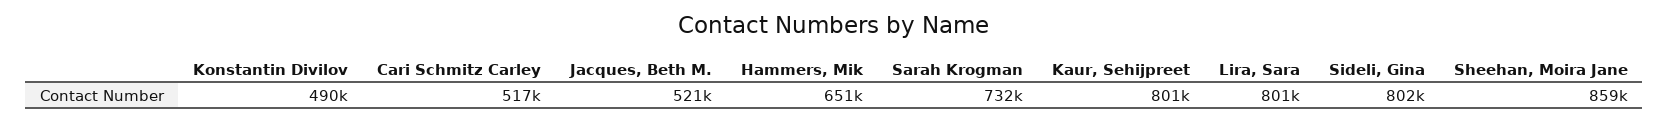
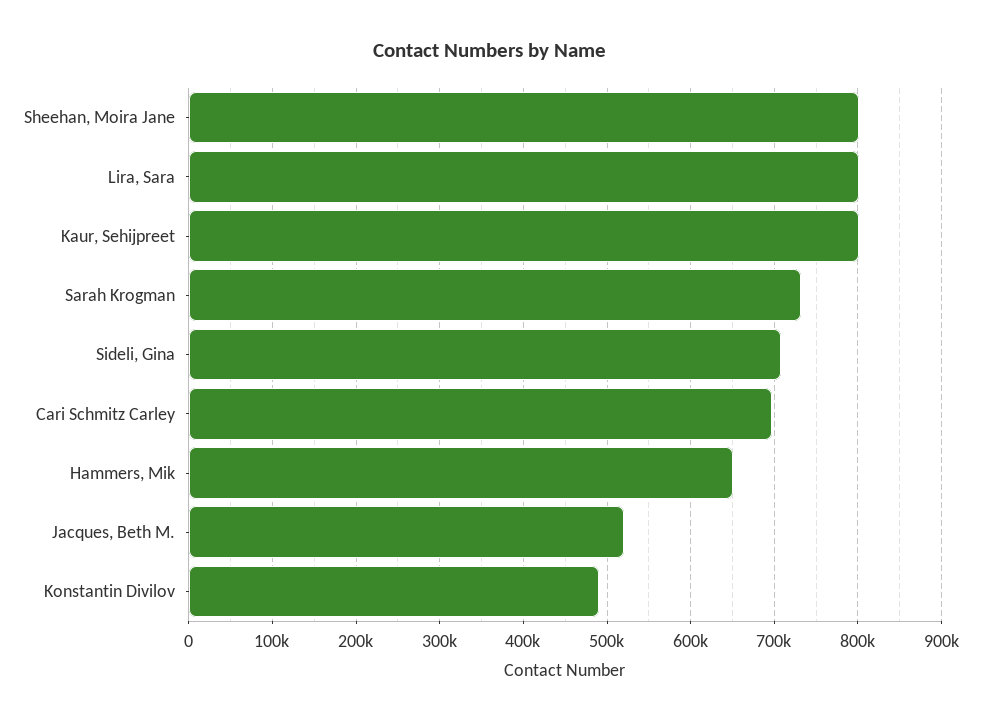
Cari Schmitz Carley: 517000 -> 700000
Sideli, Gina: 802000 -> 710000
Sheehan, Moira Jane: 859000 -> 800000

